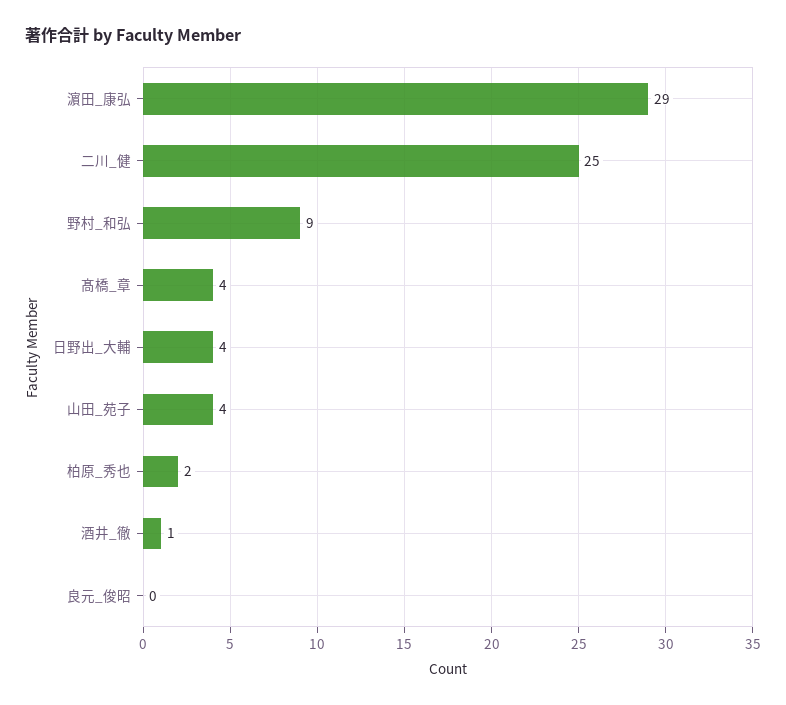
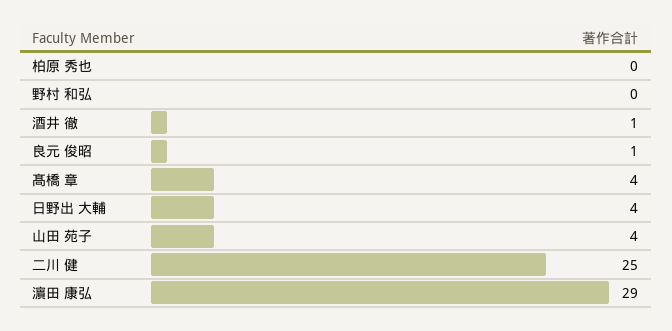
野村_和弘: 9 -> 0
柏原_秀也: 2 -> 0
良元_俊昭: 0 -> 1

